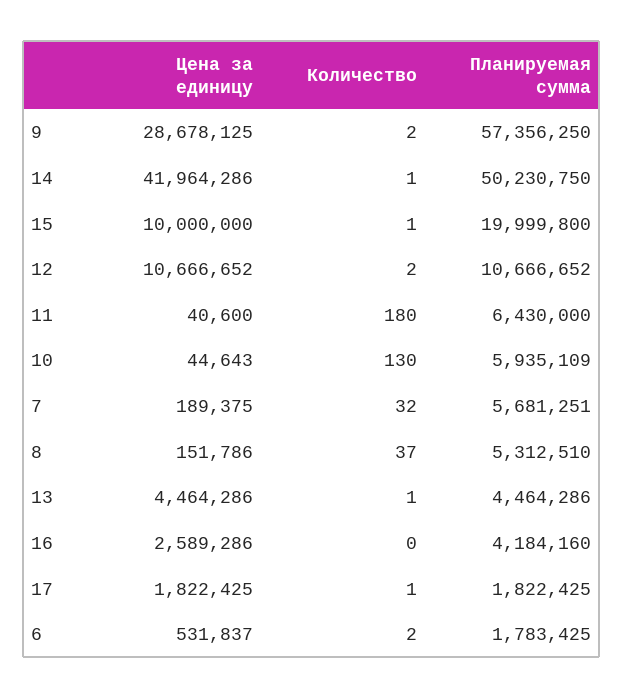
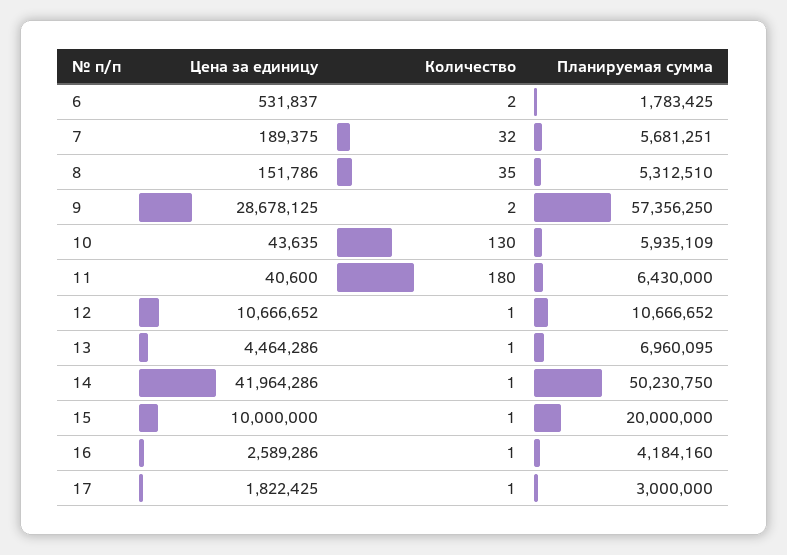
Планируемая сумма, 15: 19999800 -> 20000000
Количество, 12: 2 -> 1
Цена за единицу, 10: 44643 -> 43635
Количество, 8: 37 -> 35
Планируемая сумма, 13: 4464286 -> 6960095
Количество, 16: 0 -> 1
Планируемая сумма, 17: 1822425 -> 3000000

